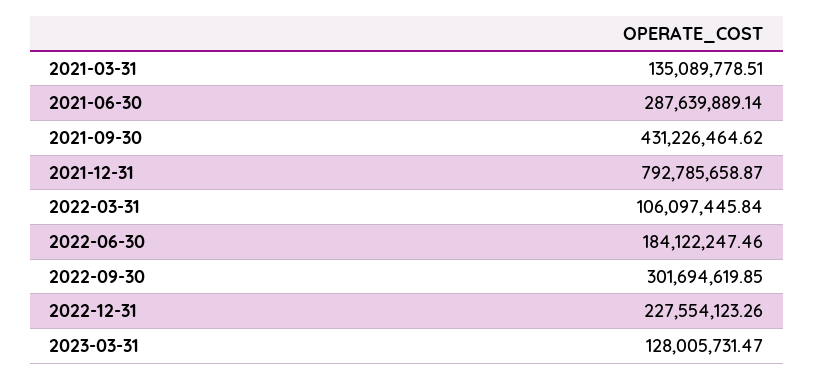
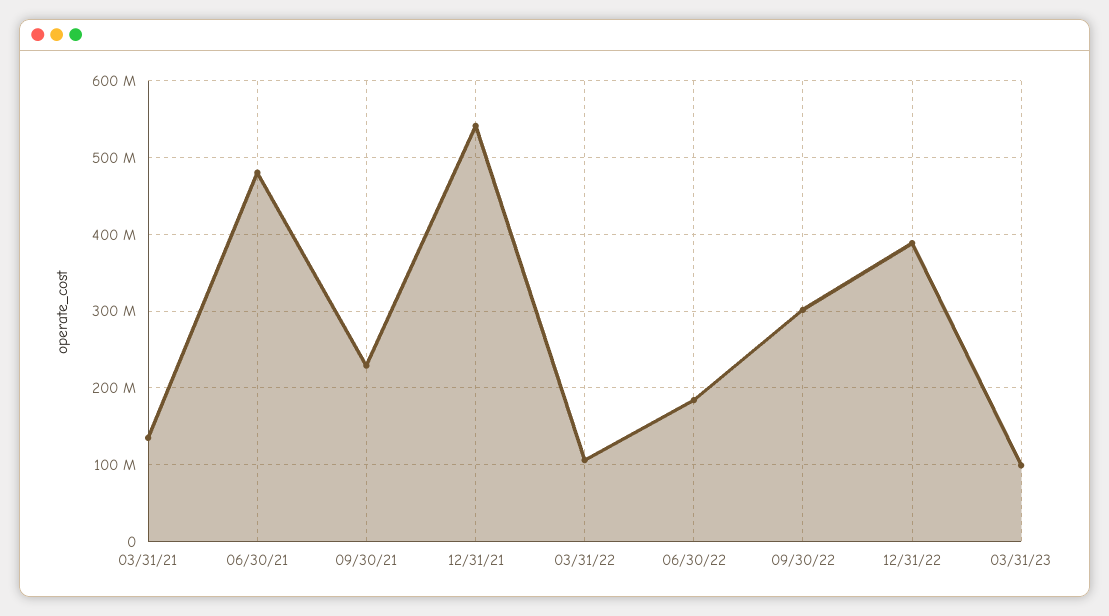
2021-06-30: 287639889.14 -> 480000000
2021-09-30: 431226464.62 -> 230000000
2021-12-31: 792785658.87 -> 540000000
2022-12-31: 227554123.26 -> 390000000
2023-03-31: 128005731.47 -> 100000000

